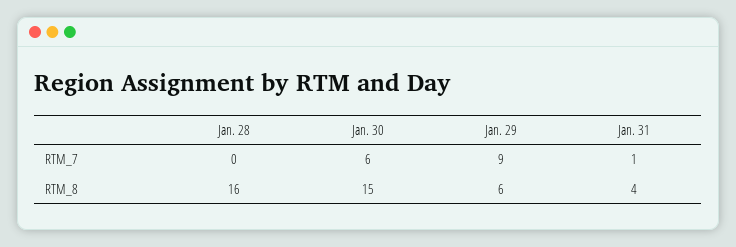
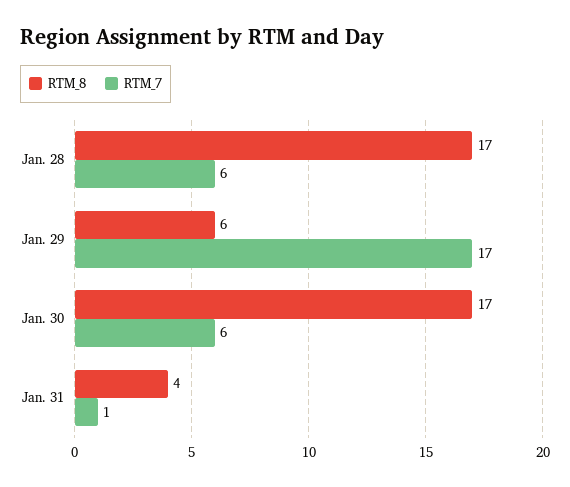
RTM_7, Jan. 28: 0 -> 6
RTM_7, Jan. 29: 9 -> 17
RTM_8, Jan. 28: 16 -> 17
RTM_8, Jan. 30: 15 -> 17

